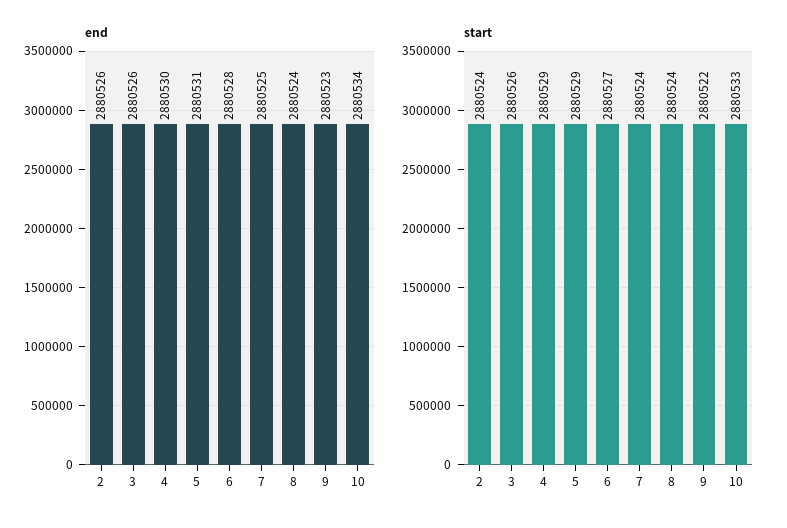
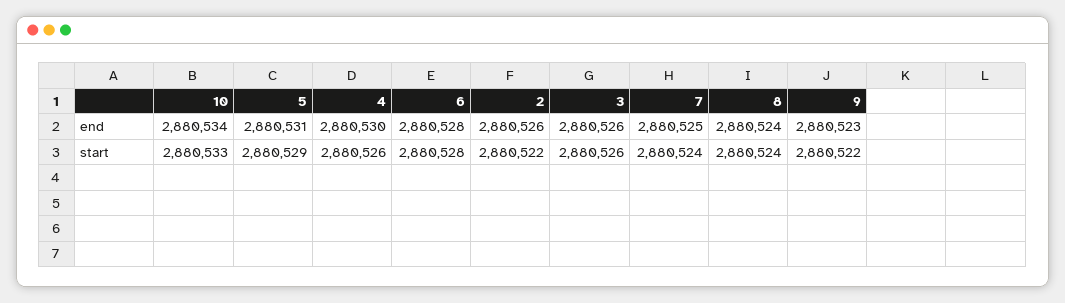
start, 2: 2880524 -> 2880522
start, 4: 2880529 -> 2880526
start, 6: 2880527 -> 2880528

